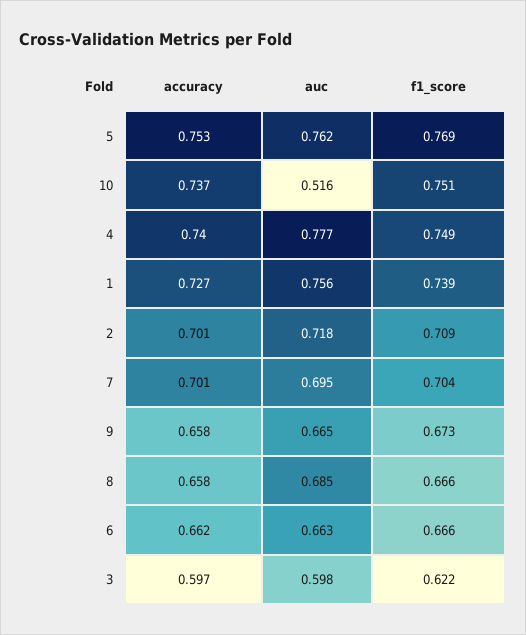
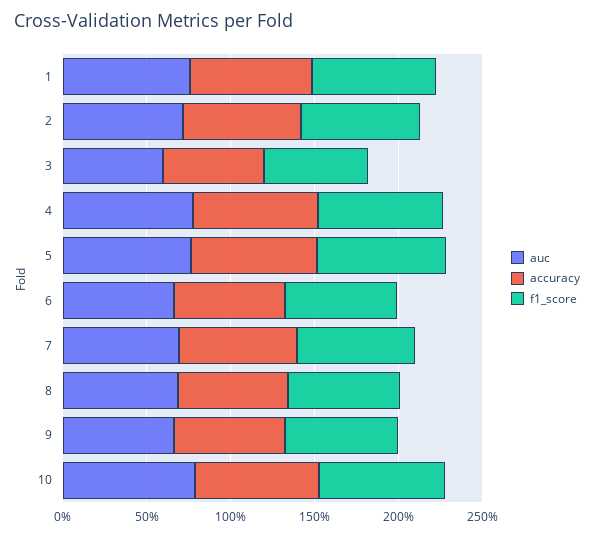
auc, 10: 0.516 -> 0.8

